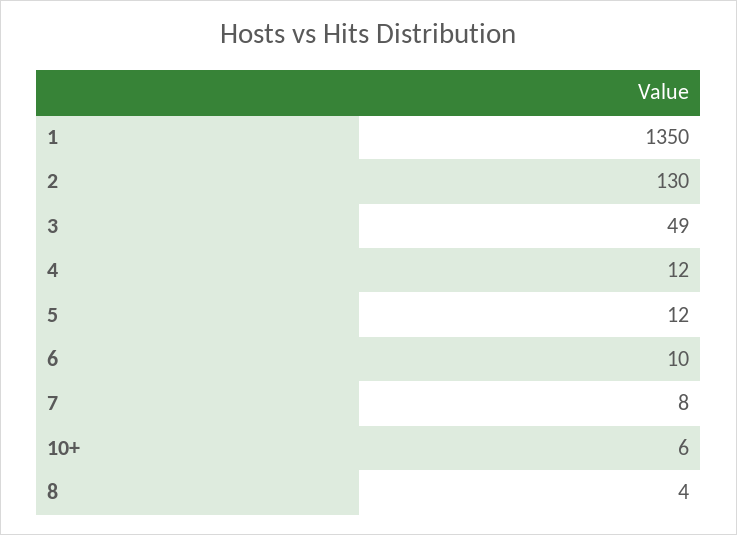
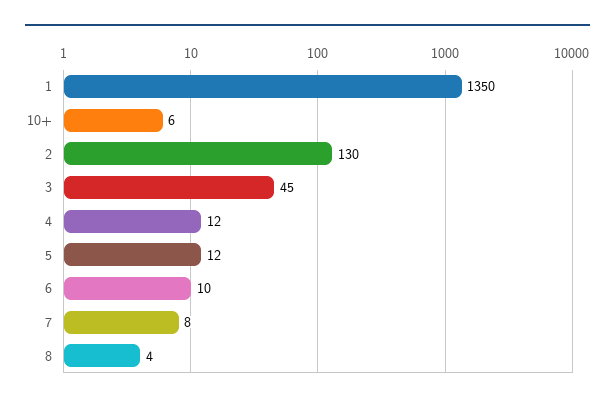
3: 49 -> 45

